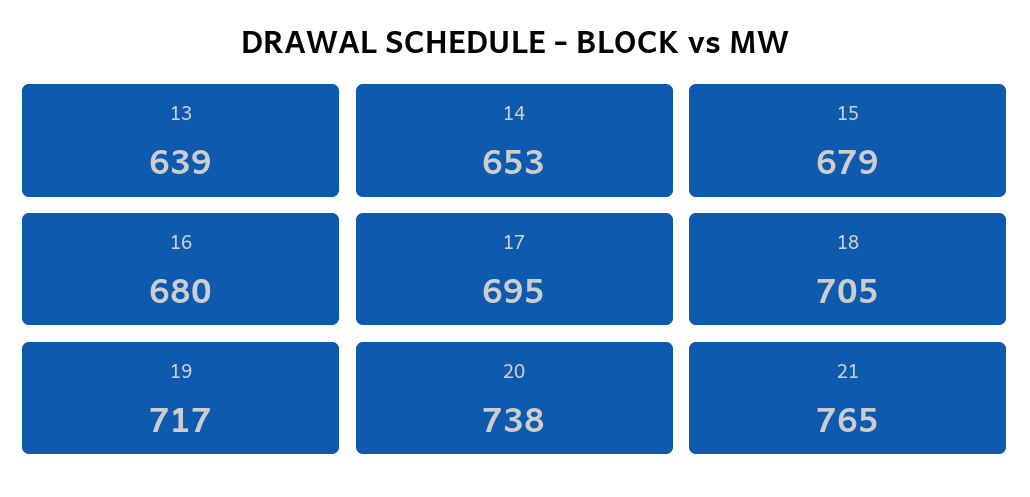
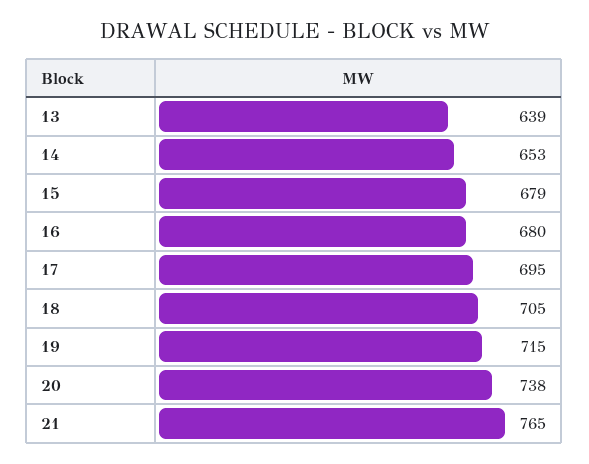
19: 717 -> 715

